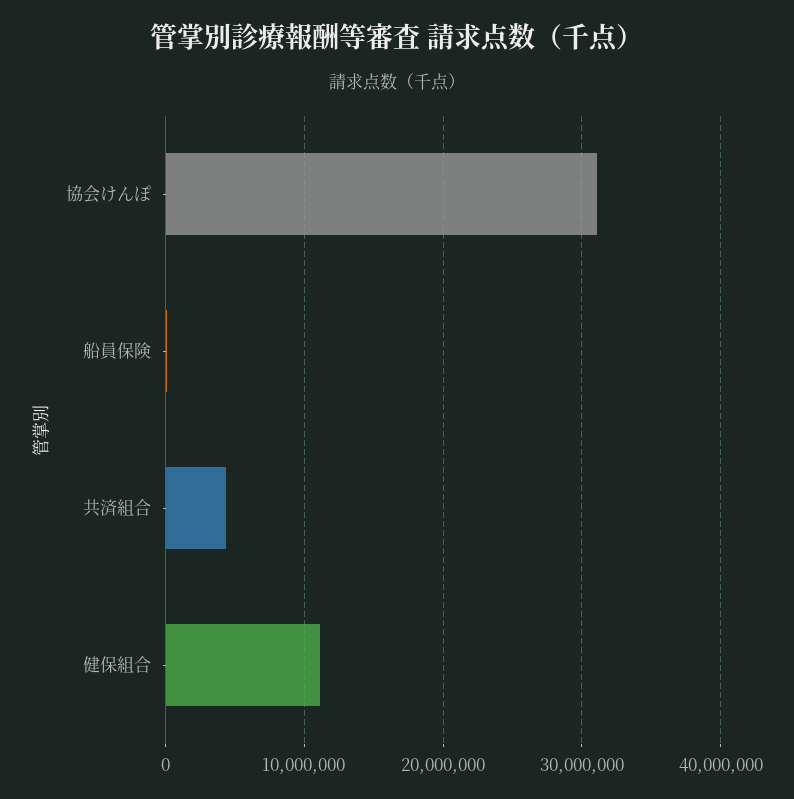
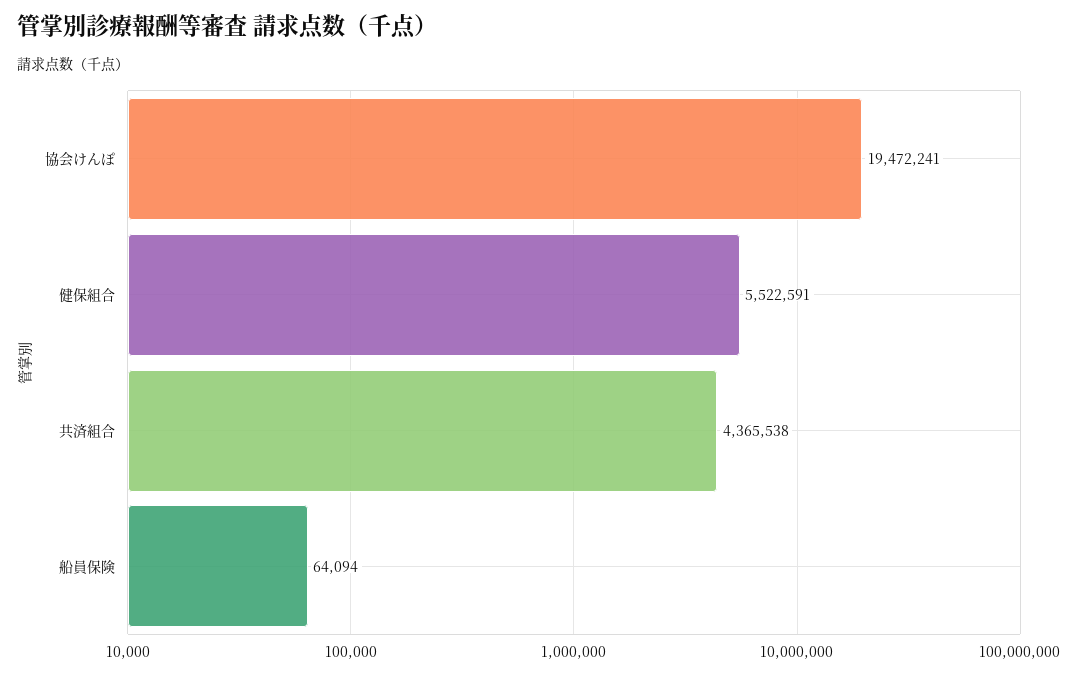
協会けんぽ: 31000000 -> 19472241
健保組合: 11000000 -> 5522591

